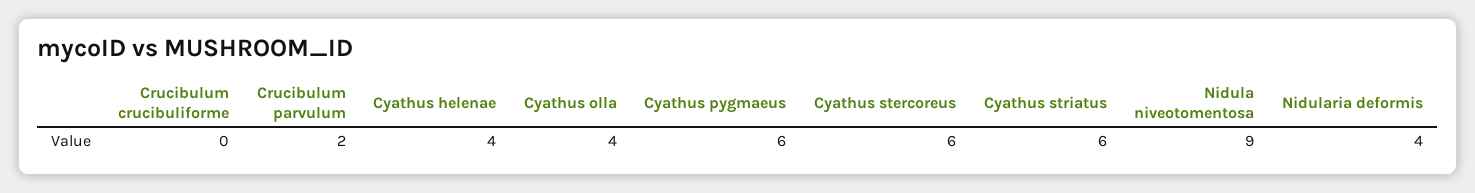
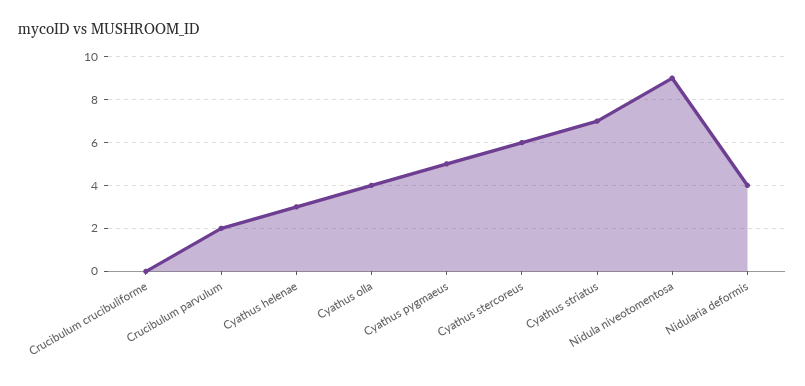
Cyathus helenae: 4 -> 3
Cyathus pygmaeus: 6 -> 5
Cyathus striatus: 6 -> 7

